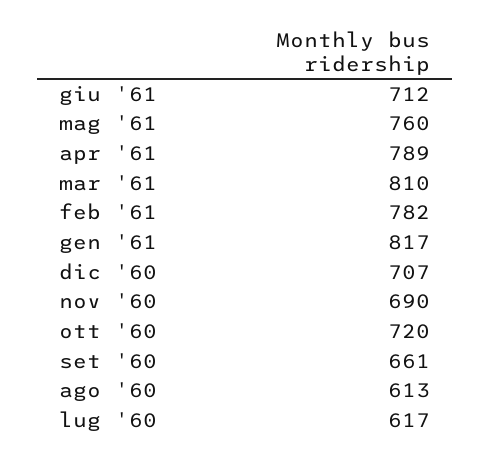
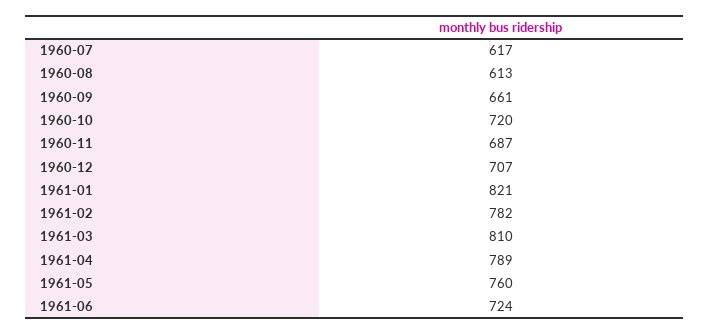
giu '61: 712 -> 724
gen '61: 817 -> 821
nov '60: 690 -> 687

